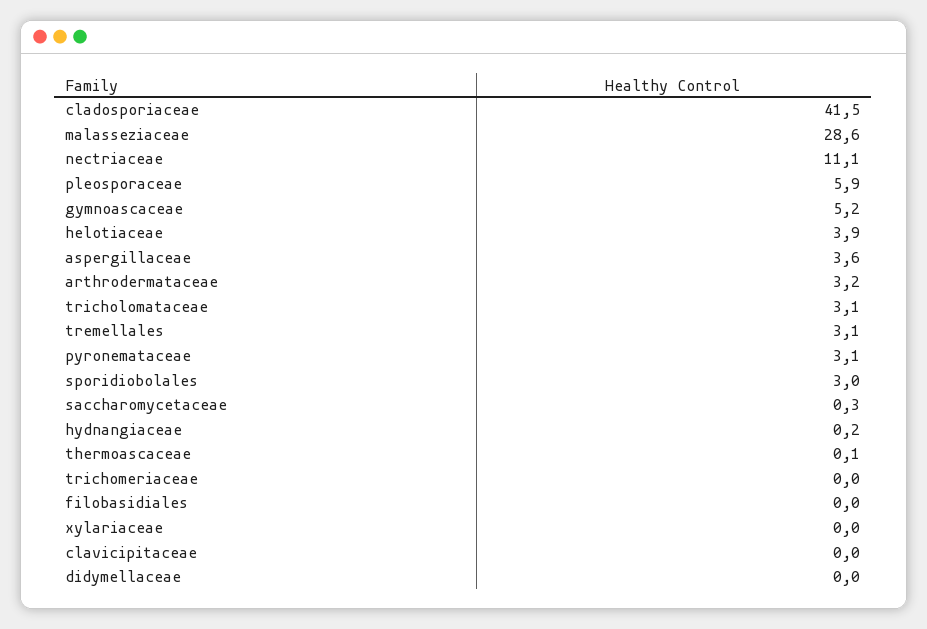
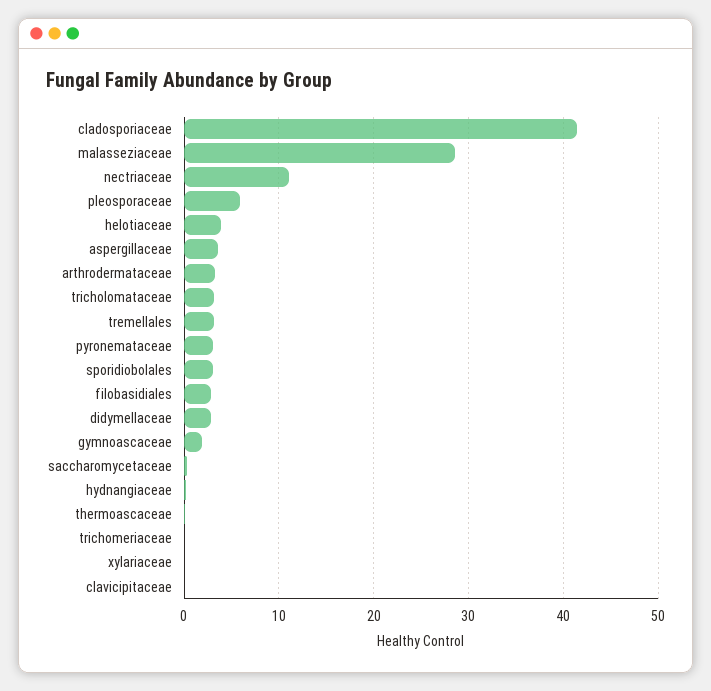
gymnoascaceae: 5.2 -> 2
filobasidiales: 0 -> 3
didymellaceae: 0 -> 3

